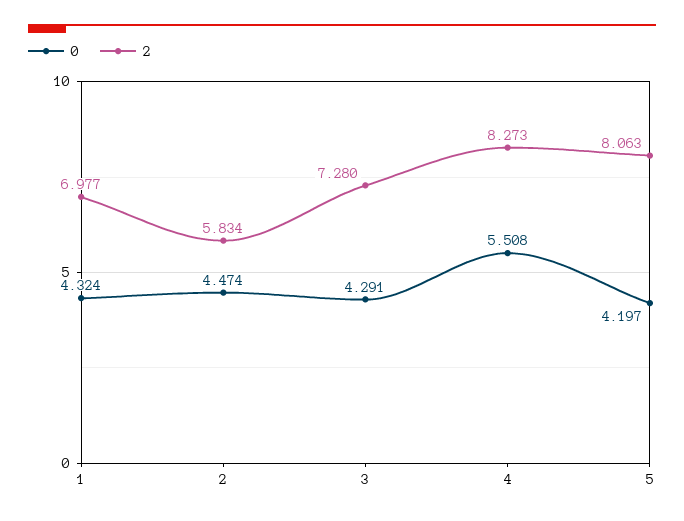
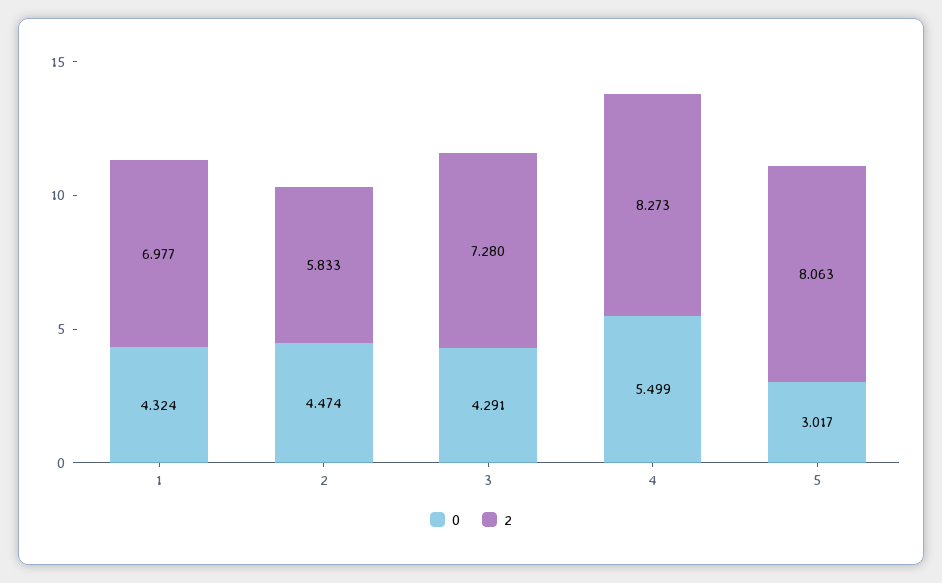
2, 2: 5.834 -> 5.833
0, 4: 5.508 -> 5.499
0, 5: 4.197 -> 3.017

